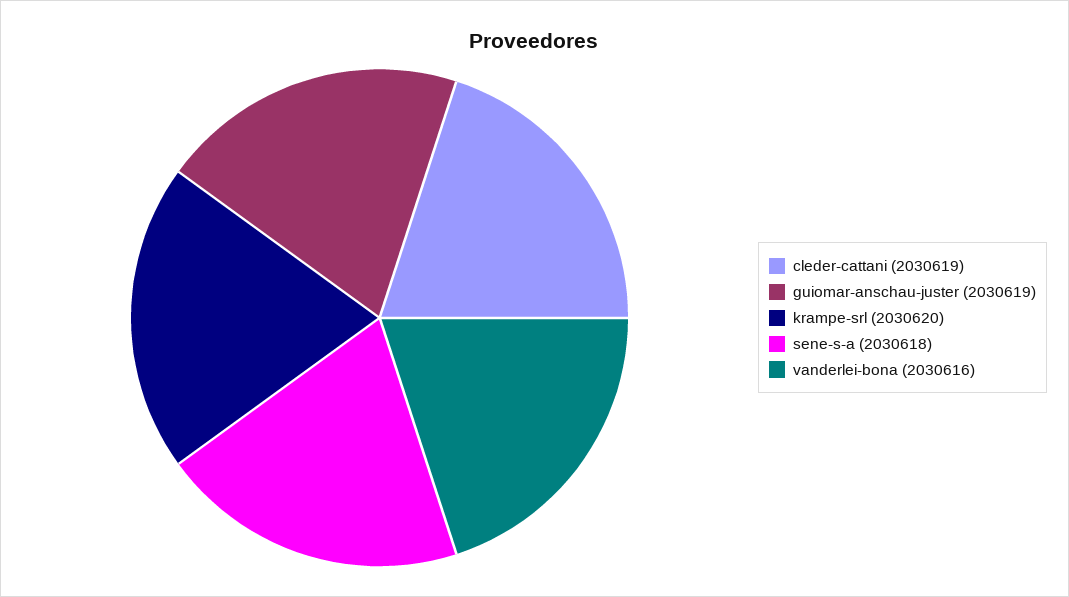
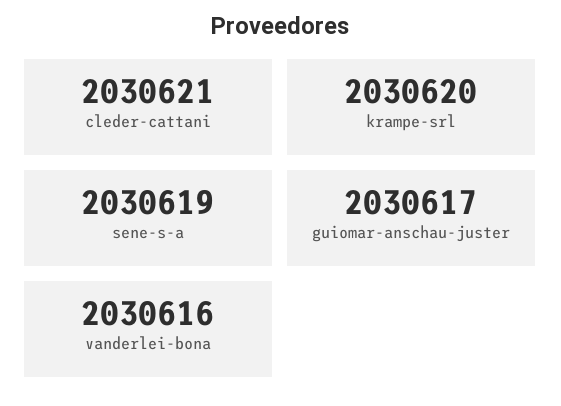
cleder-cattani: 2030619 -> 2030621
guiomar-anschau-juster: 2030619 -> 2030617
sene-s-a: 2030618 -> 2030619

